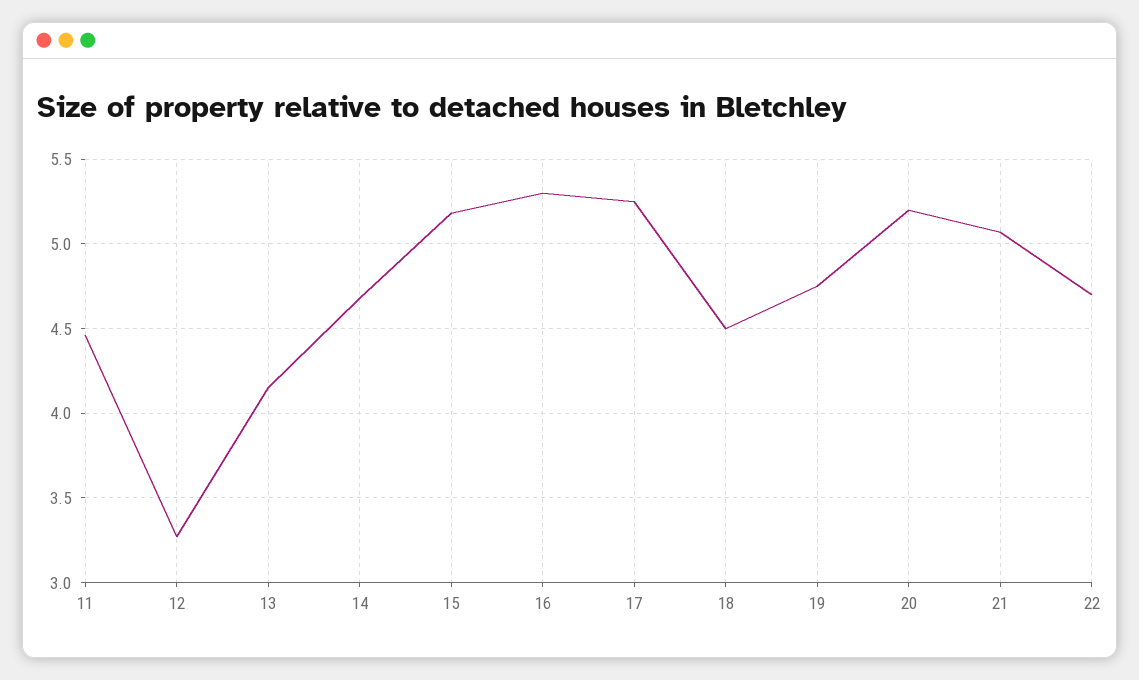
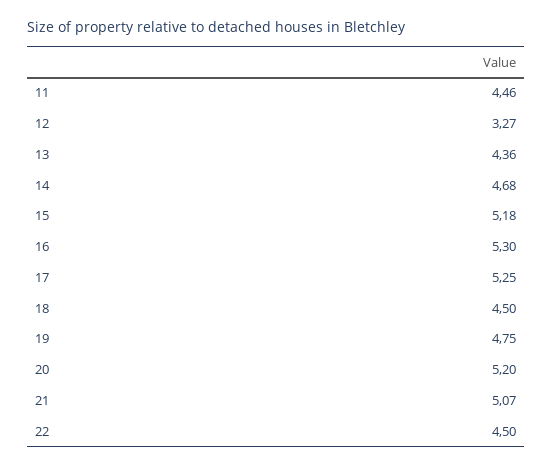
13: 4.15 -> 4.36
22: 4.7 -> 4.5

